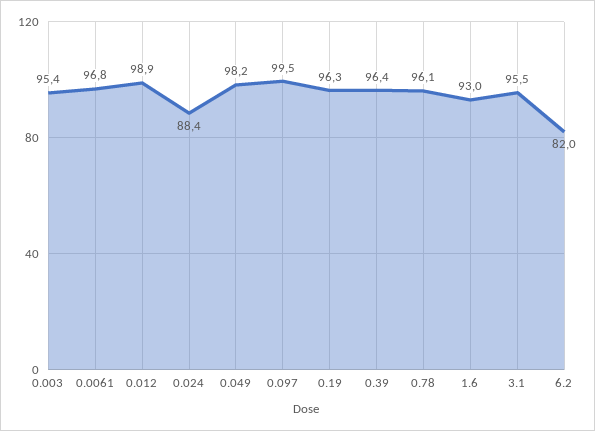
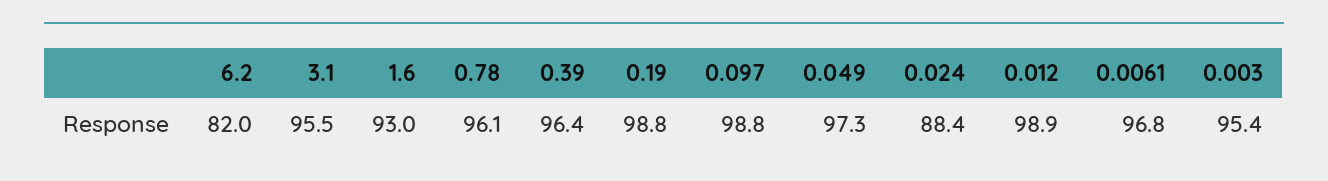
0.049: 98.2 -> 97.3
0.097: 99.5 -> 98.8
0.19: 96.3 -> 98.8

